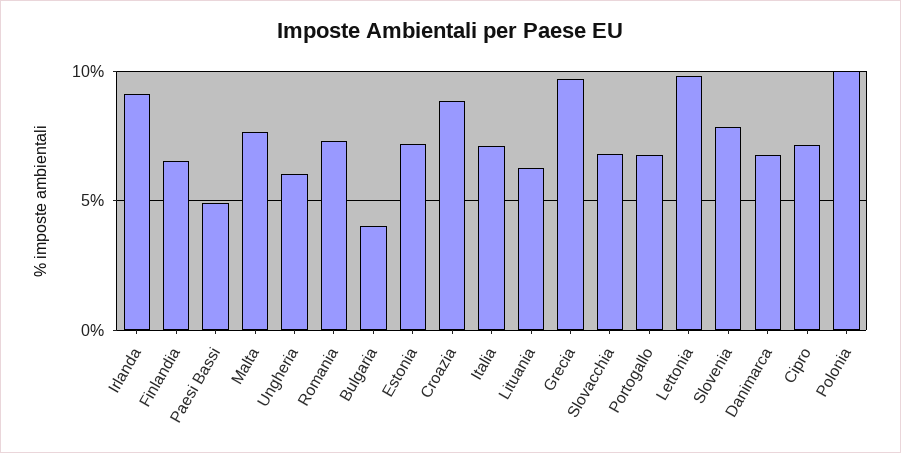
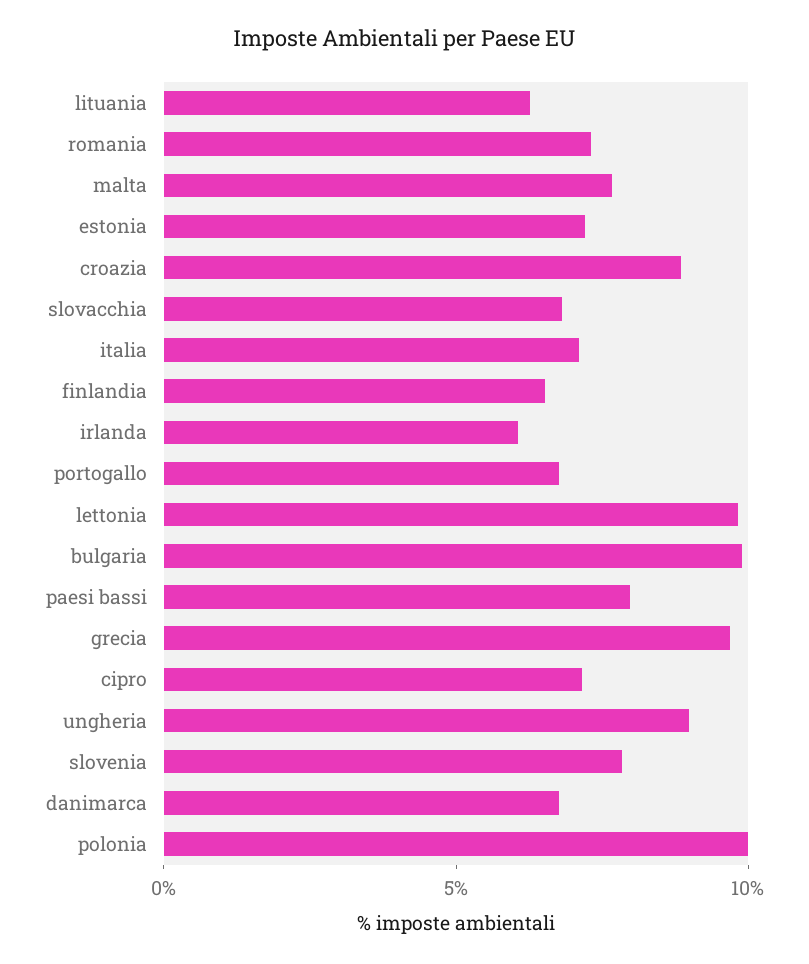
Irlanda: 9 -> 6
Paesi Bassi: 5 -> 8
Ungheria: 6 -> 9
Bulgaria: 4 -> 10

